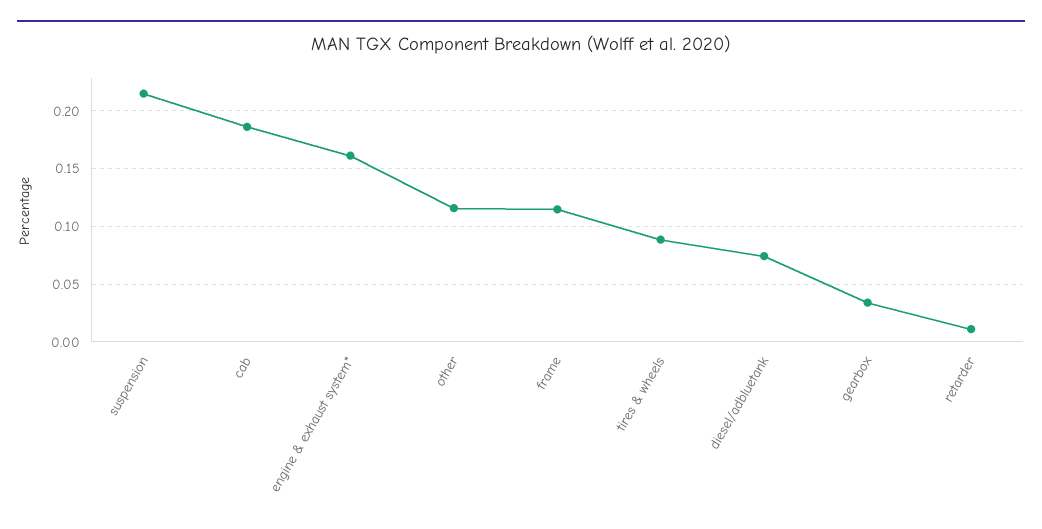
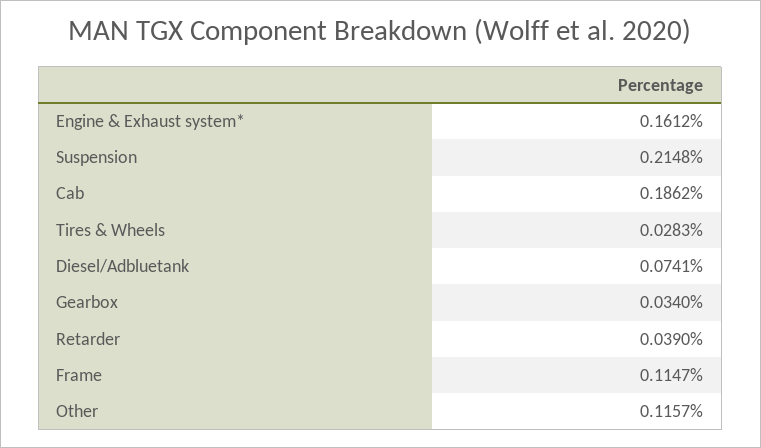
tires & wheels: 0.09 -> 0.0283
retarder: 0.01 -> 0.039

